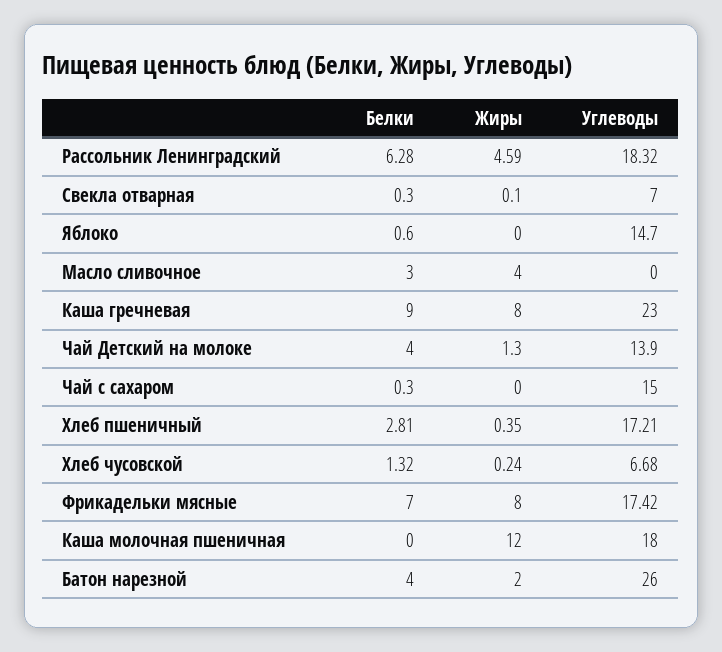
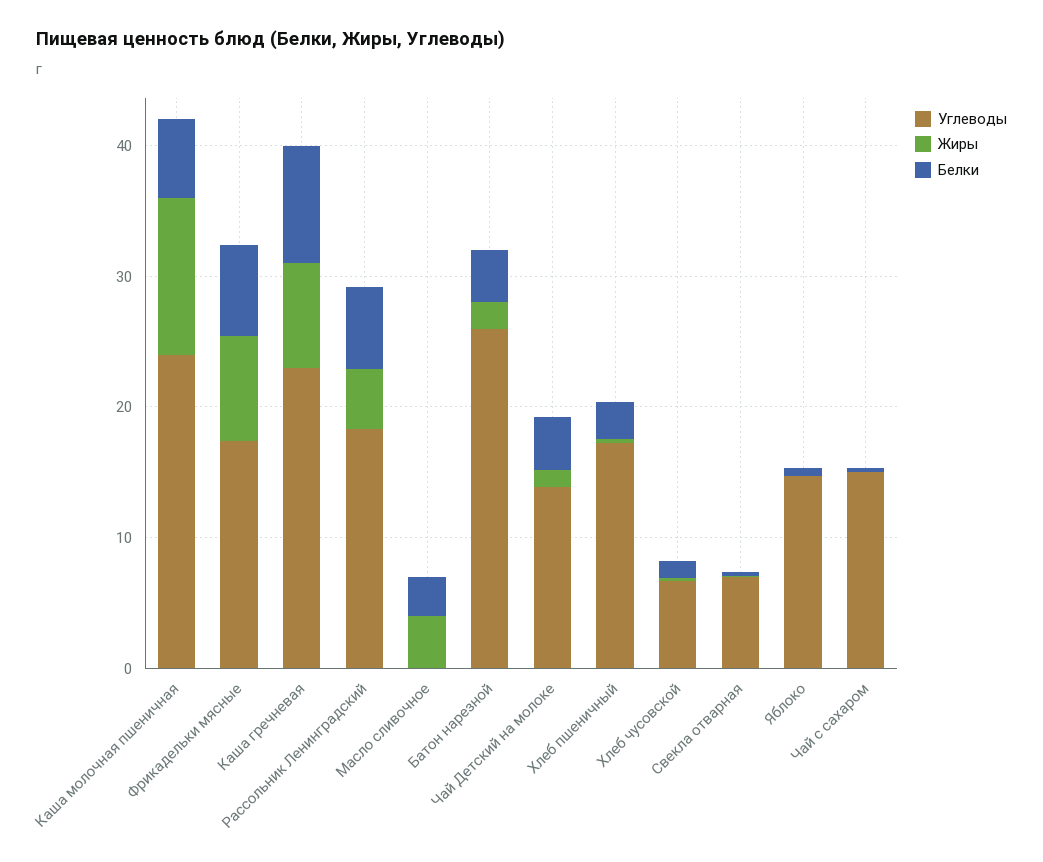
Белки, Каша молочная пшеничная: 0 -> 6
Углеводы, Каша молочная пшеничная: 18 -> 24

